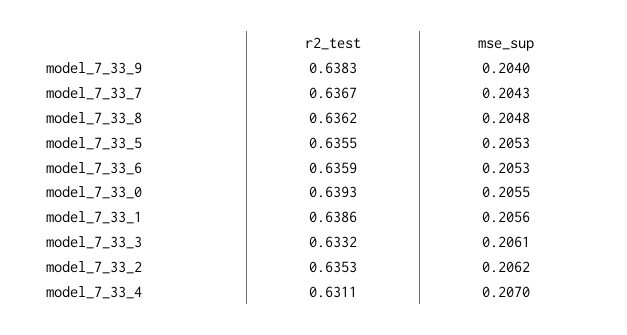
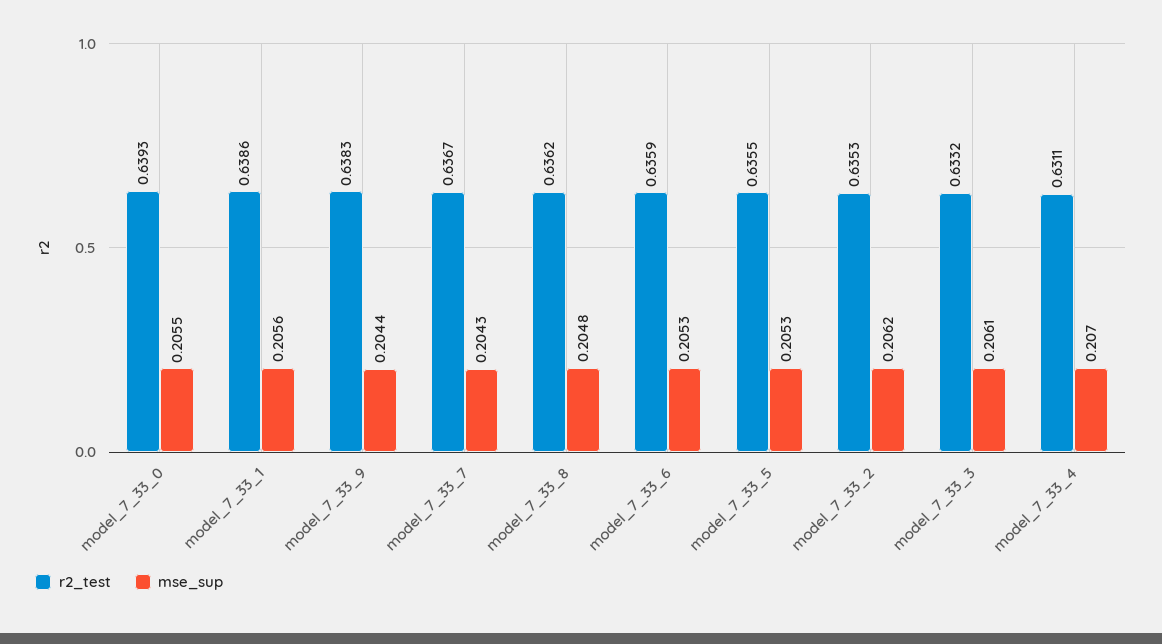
mse_sup, model_7_33_9: 0.204 -> 0.2044

